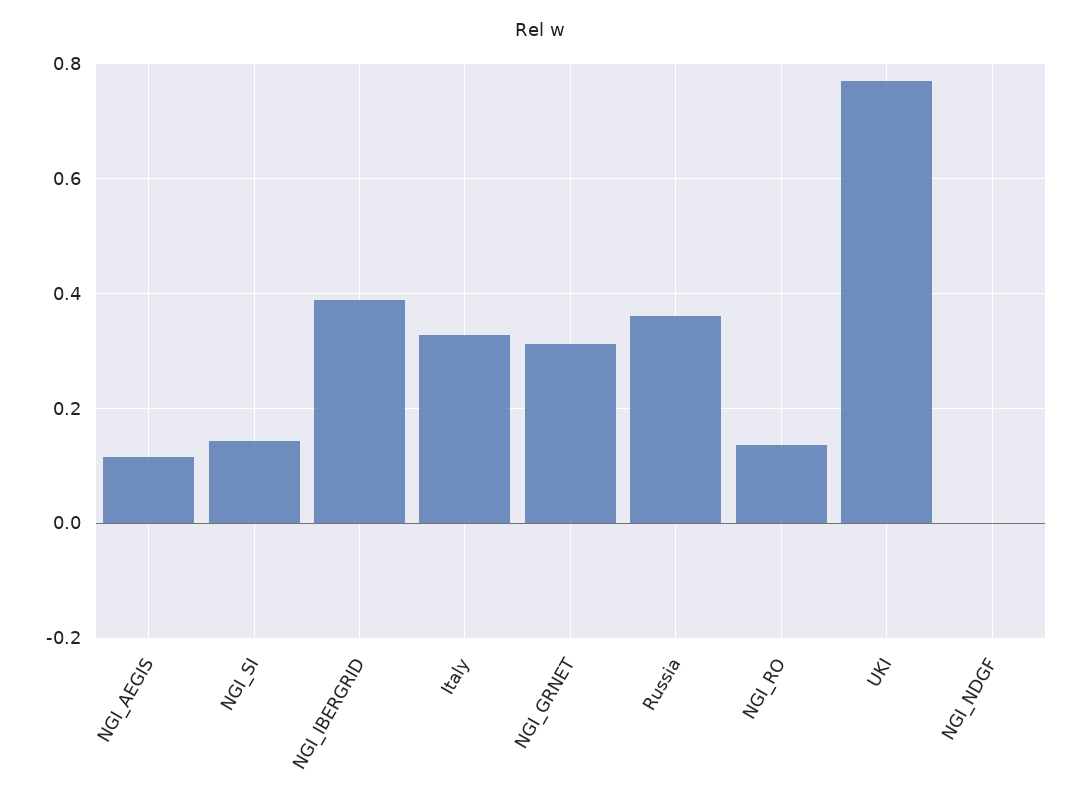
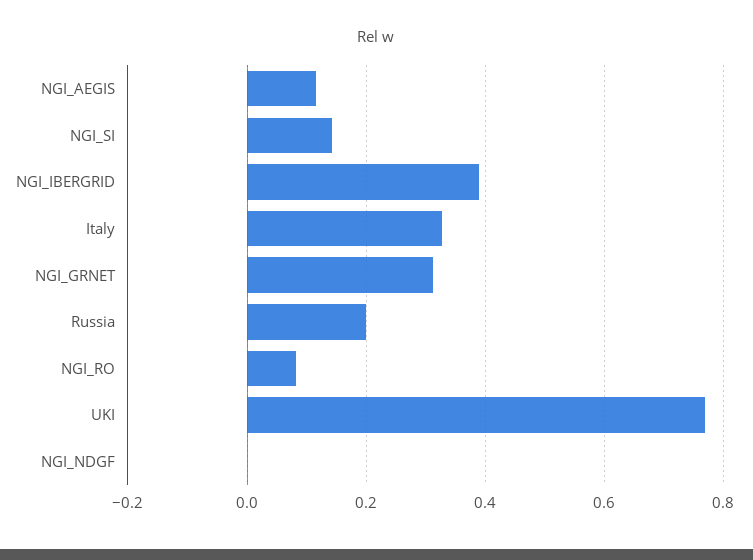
Russia: 0.36 -> 0.2
NGI_RO: 0.14 -> 0.08

